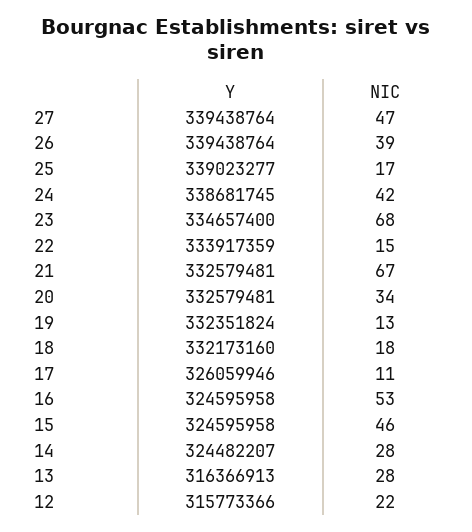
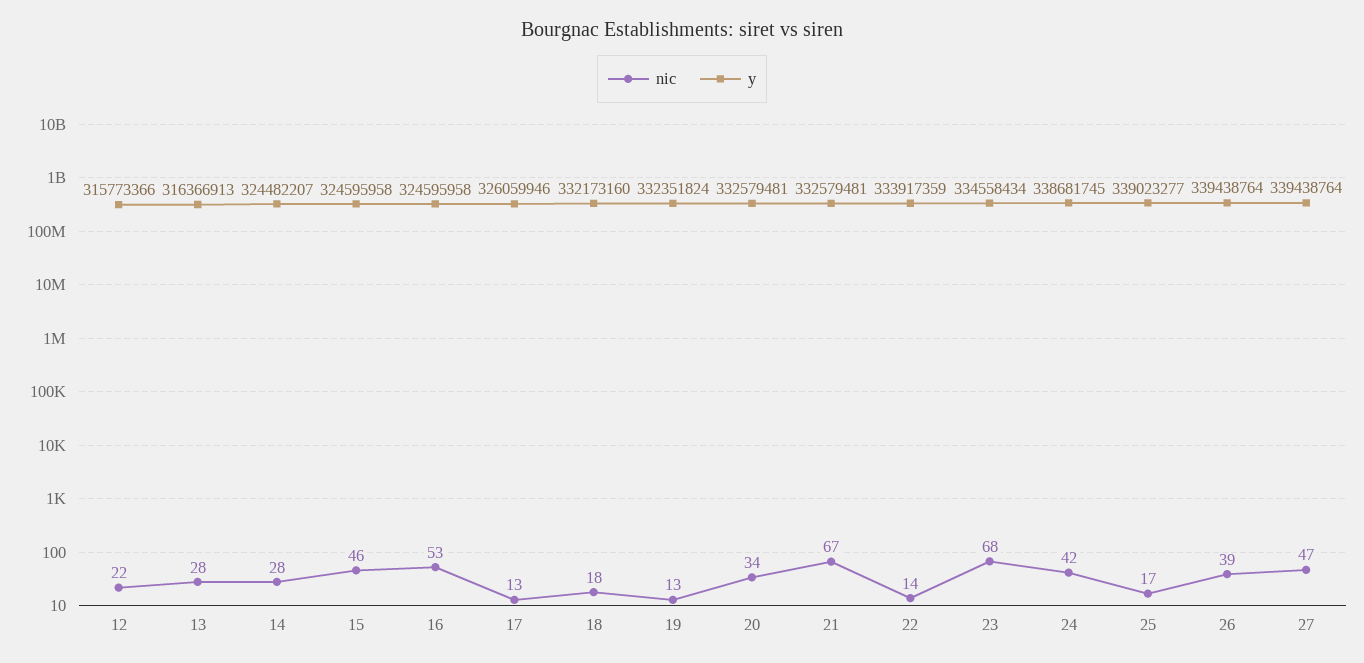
Y, 23: 334657400 -> 334558434
NIC, 22: 15 -> 14
NIC, 17: 11 -> 13

